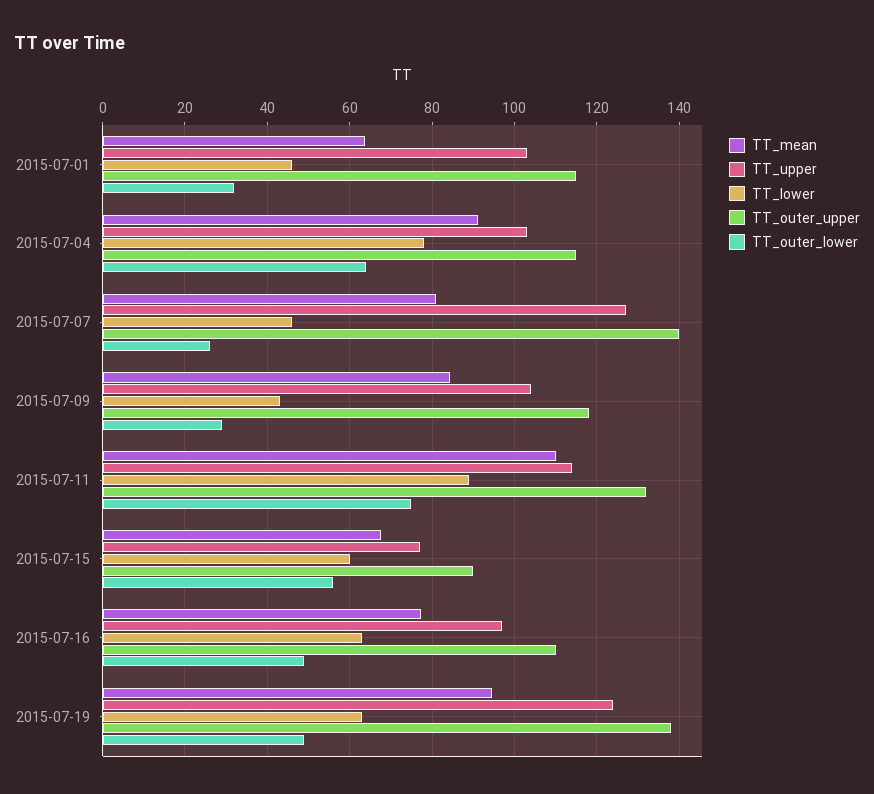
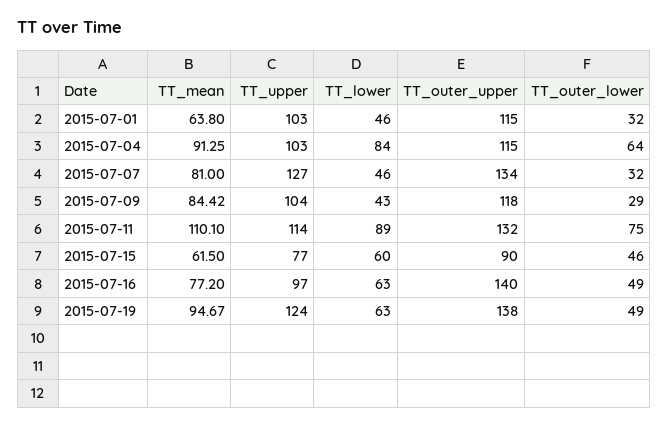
TT_lower, 2015-07-04: 78 -> 84
TT_outer_upper, 2015-07-07: 140 -> 134
TT_outer_lower, 2015-07-07: 26 -> 32
TT_mean, 2015-07-15: 68 -> 61.5
TT_outer_lower, 2015-07-15: 56 -> 46
TT_outer_upper, 2015-07-16: 110 -> 140

